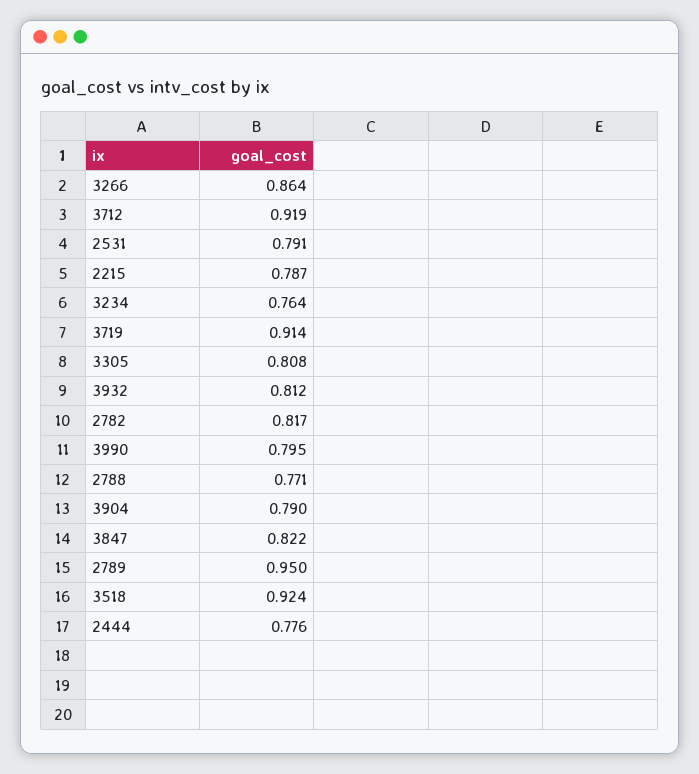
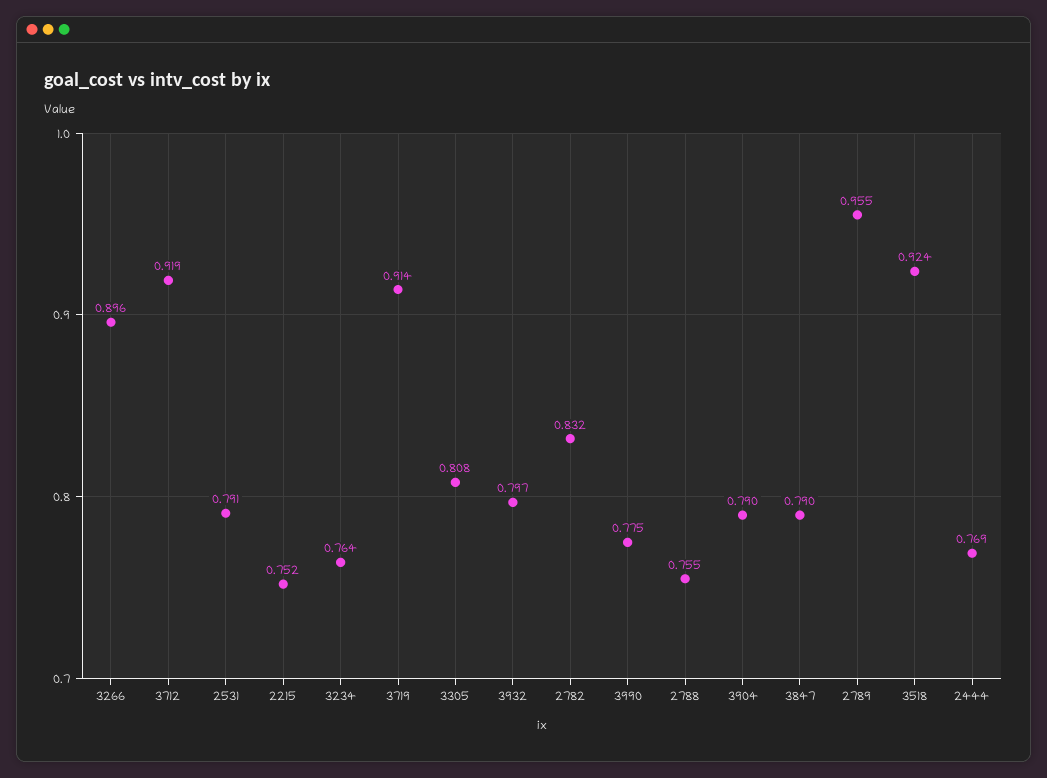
3266: 0.864 -> 0.896
2215: 0.787 -> 0.752
3932: 0.812 -> 0.797
2782: 0.817 -> 0.832
3990: 0.795 -> 0.775
2788: 0.771 -> 0.755
3847: 0.822 -> 0.79
2789: 0.95 -> 0.955
2444: 0.776 -> 0.769

